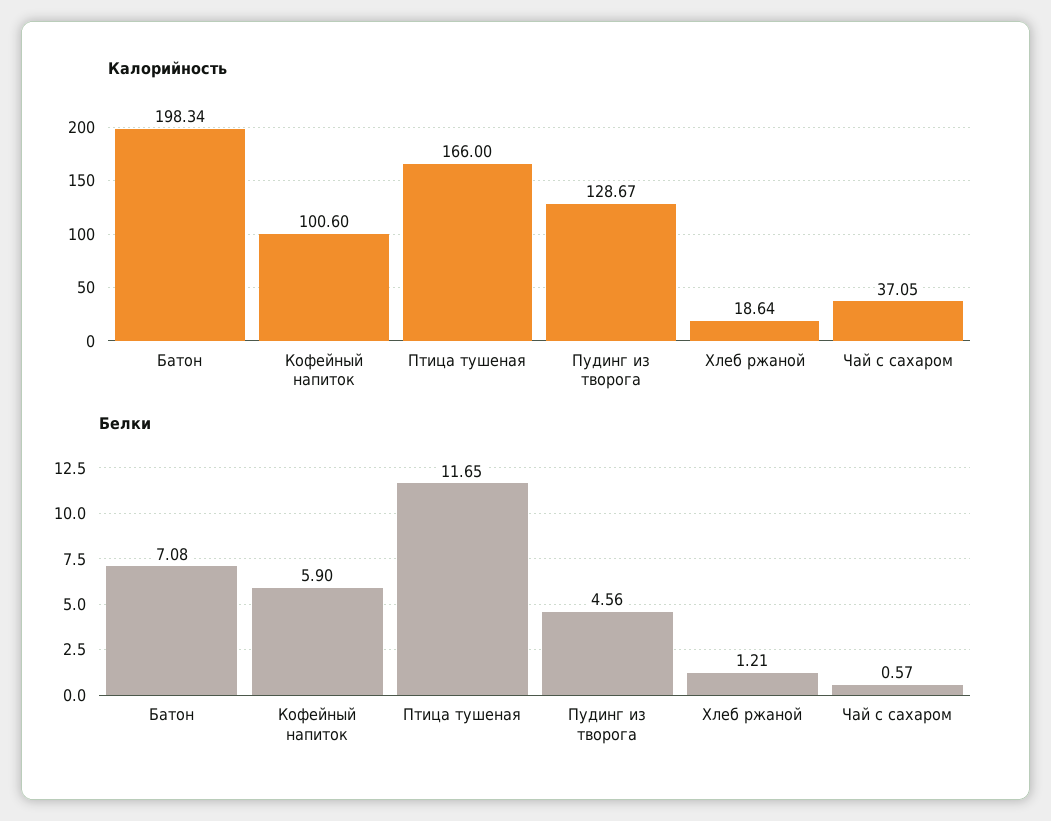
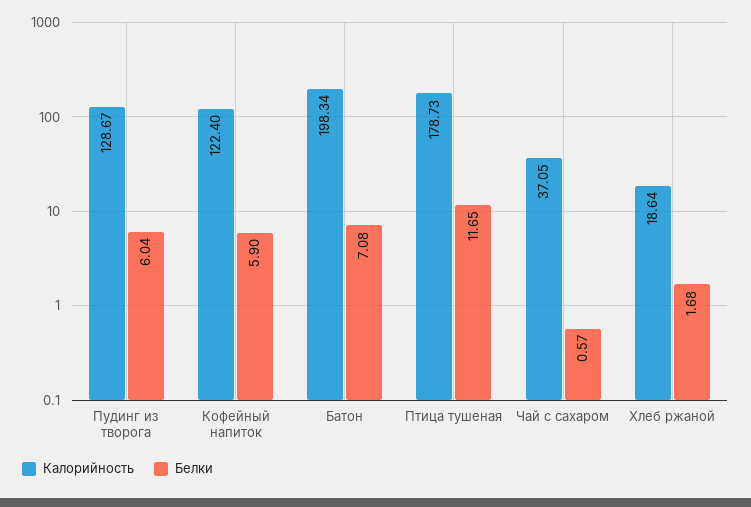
Калорийность, Кофейный напиток: 100.6 -> 122.4
Калорийность, Птица тушеная: 166 -> 178.73
Белки, Пудинг из творога: 4.56 -> 6.04
Белки, Хлеб ржаной: 1.21 -> 1.68

